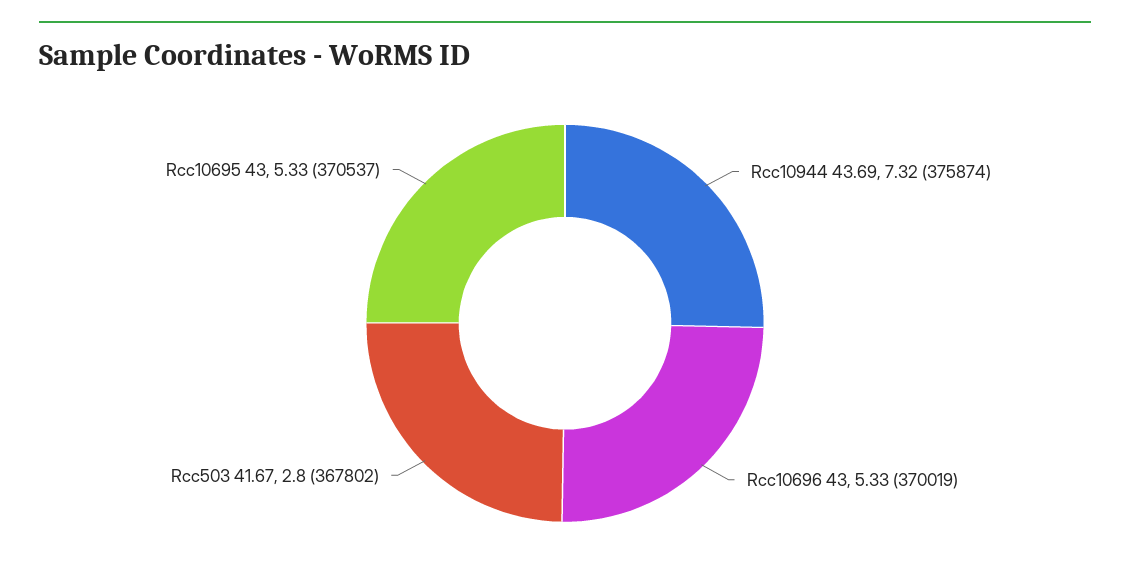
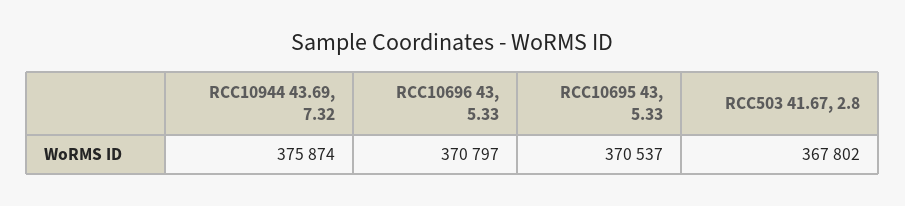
Rcc10696 43, 5.33: 370019 -> 370797

